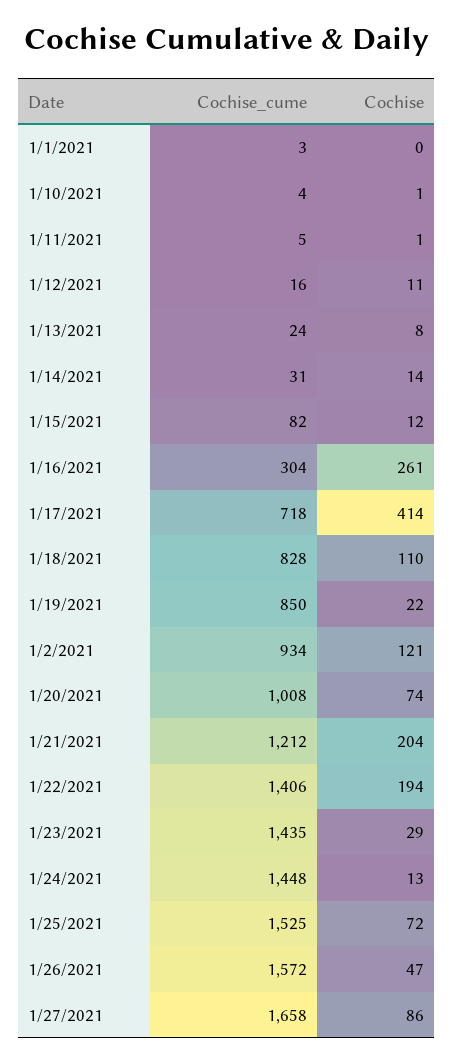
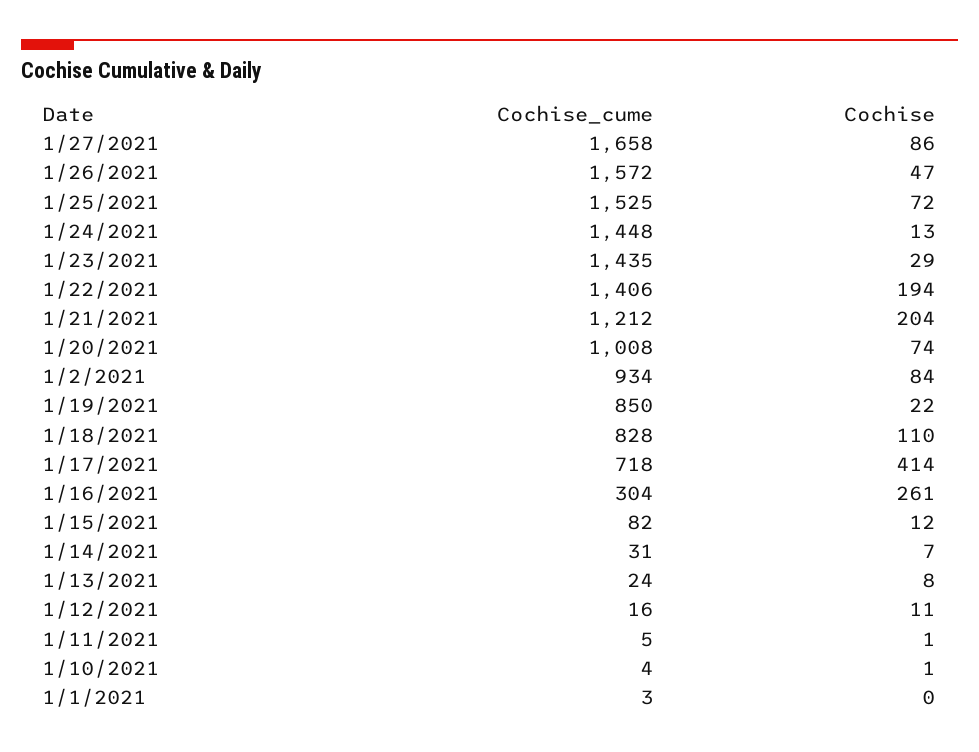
Cochise, 1/14/2021: 14 -> 7
Cochise, 1/2/2021: 121 -> 84

